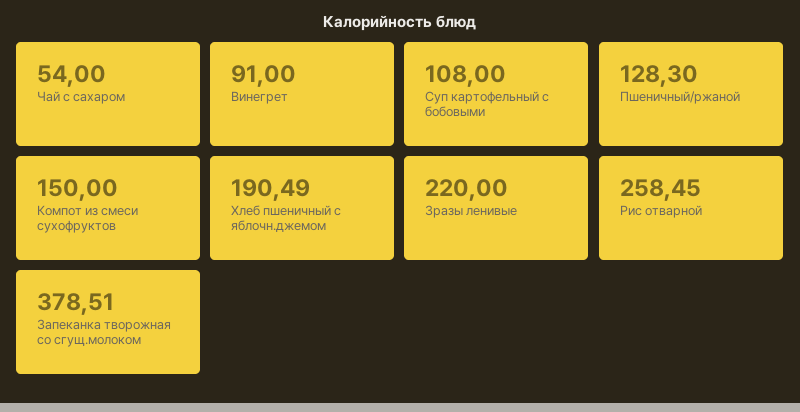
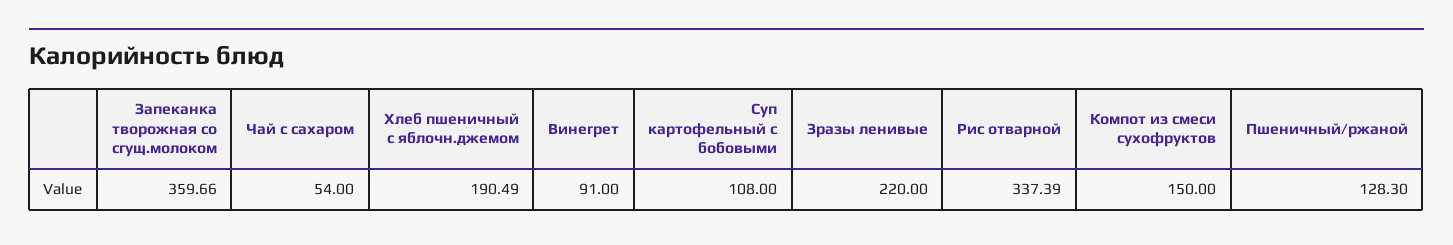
Рис отварной: 258.45 -> 337.39
Запеканка творожная со сгущ.молоком: 378.51 -> 359.66

